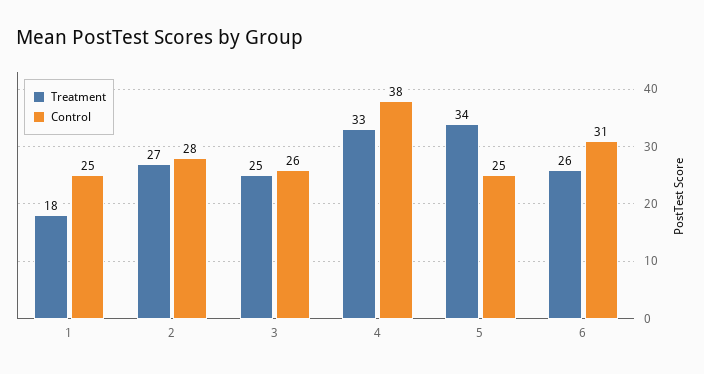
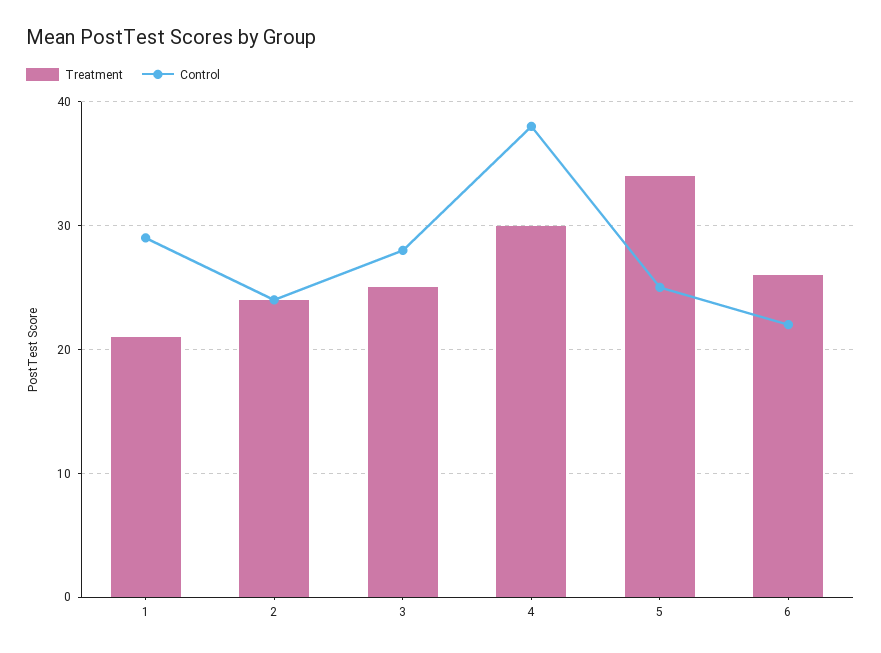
Treatment, 1: 18 -> 21
Control, 1: 25 -> 29
Treatment, 2: 27 -> 24
Control, 2: 28 -> 24
Control, 3: 26 -> 28
Treatment, 4: 33 -> 30
Control, 6: 31 -> 22

